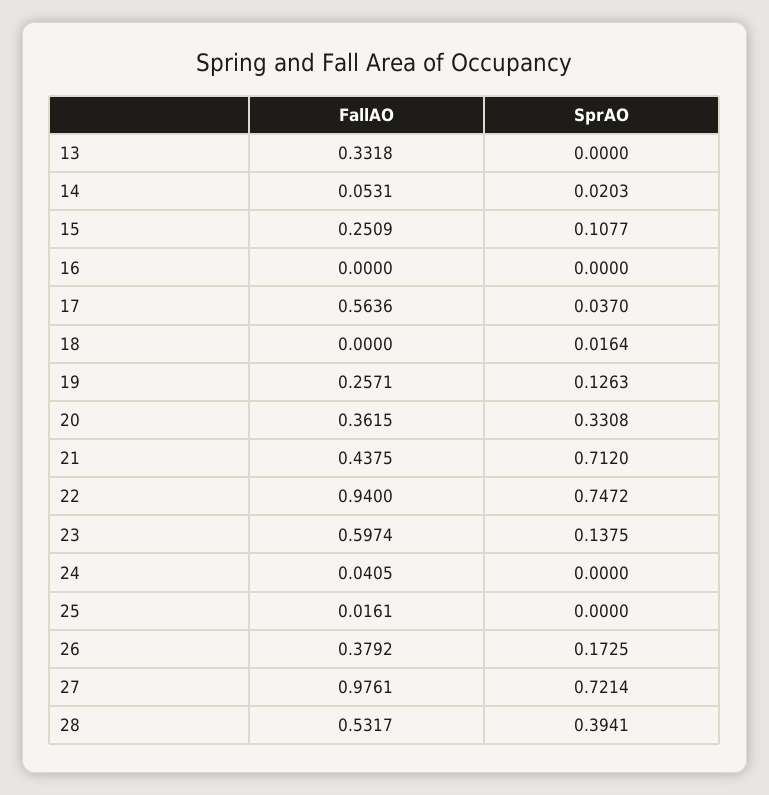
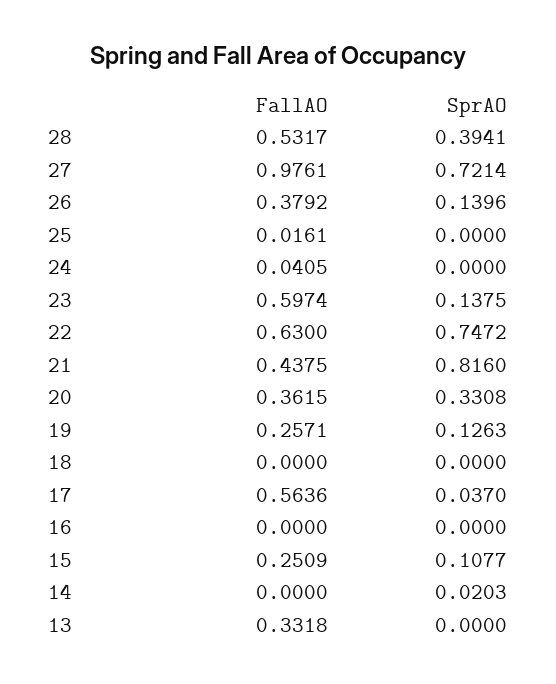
FallAO, 14: 0.0531 -> 0
SprAO, 18: 0.0164 -> 0
SprAO, 21: 0.712 -> 0.816
FallAO, 22: 0.94 -> 0.63
SprAO, 26: 0.1725 -> 0.1396

